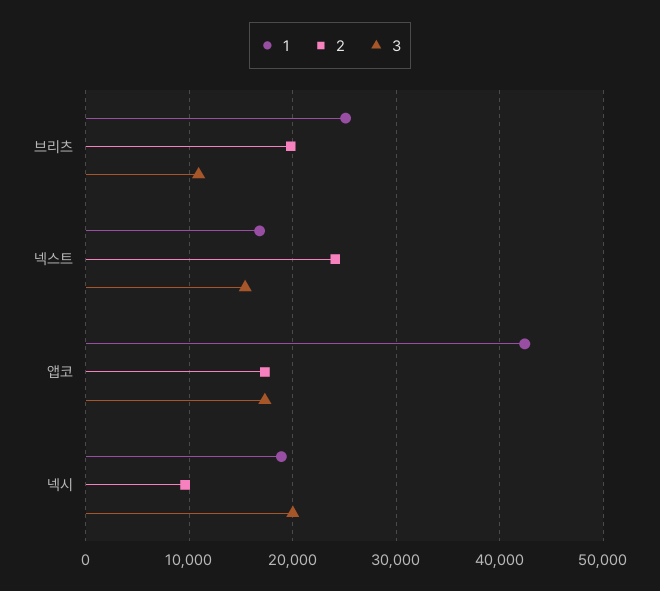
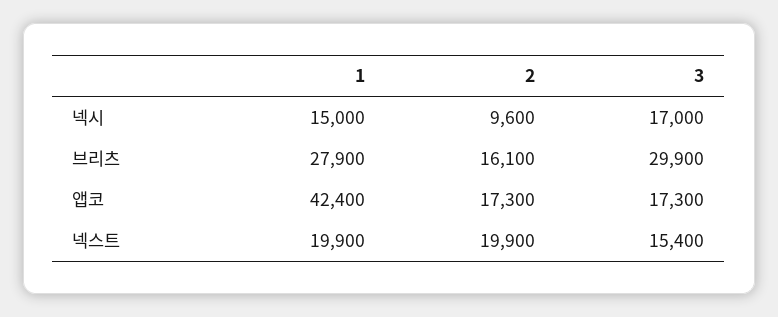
1, 브리츠: 25000 -> 27900
2, 브리츠: 20000 -> 16100
3, 브리츠: 11000 -> 29900
1, 넥스트: 17000 -> 19900
2, 넥스트: 24000 -> 19900
1, 넥시: 19000 -> 15000
3, 넥시: 20000 -> 17000

